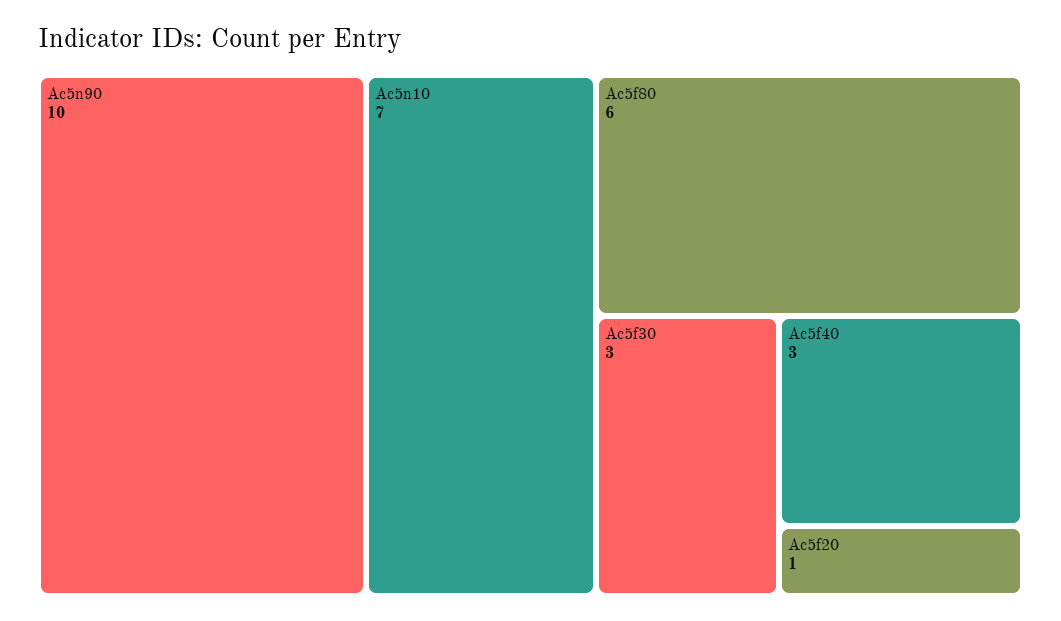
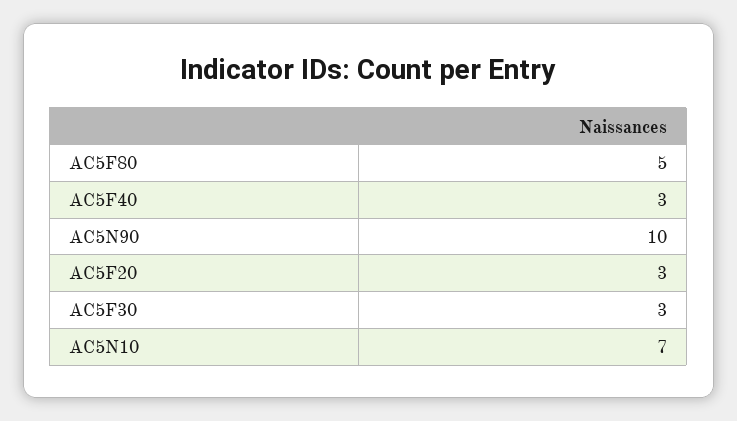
Ac5f80: 6 -> 5
Ac5f20: 1 -> 3

